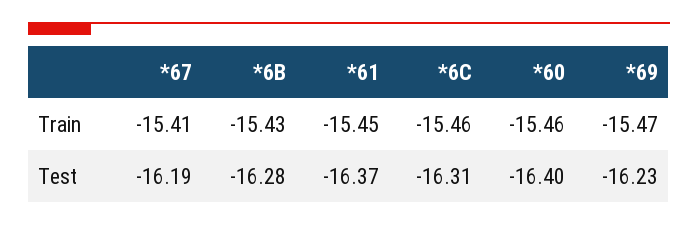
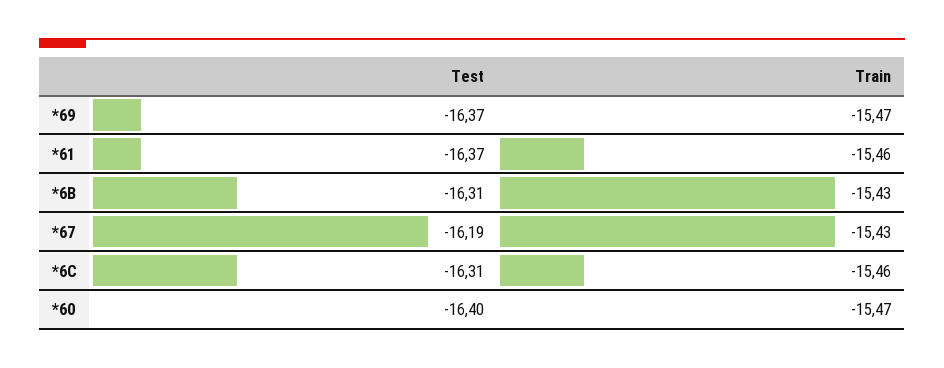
*67, Train: -15.41 -> -15.43
*61, Train: -15.45 -> -15.46
*60, Train: -15.46 -> -15.47
*6B, Test: -16.28 -> -16.31
*69, Test: -16.23 -> -16.37

